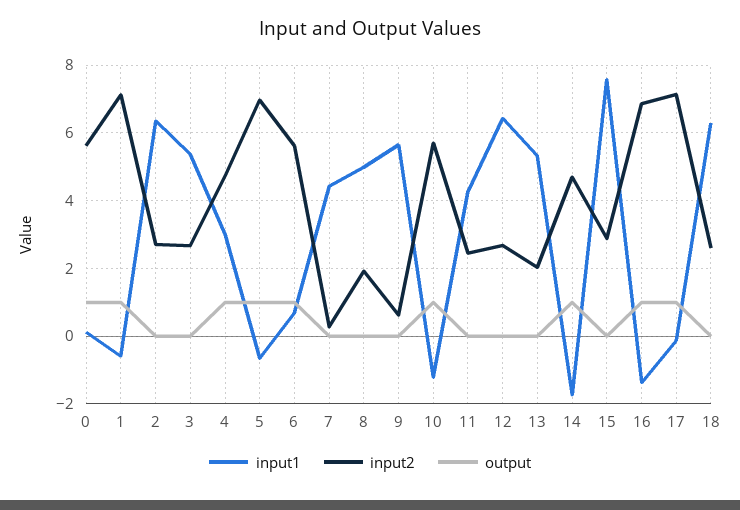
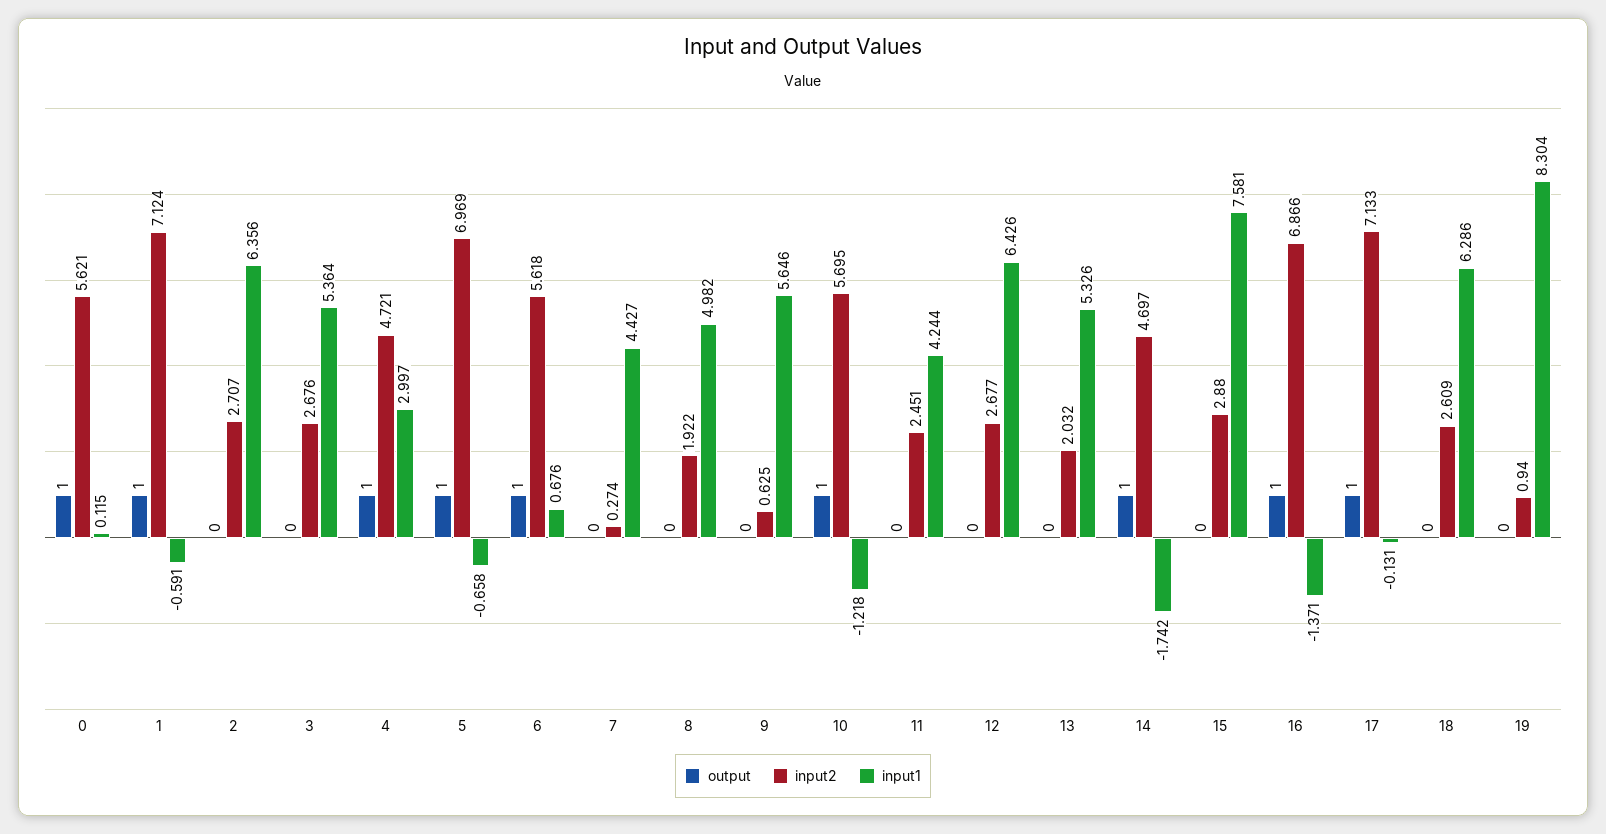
output, 19: none -> 0
input2, 19: none -> 0.94
input1, 19: none -> 8.304

